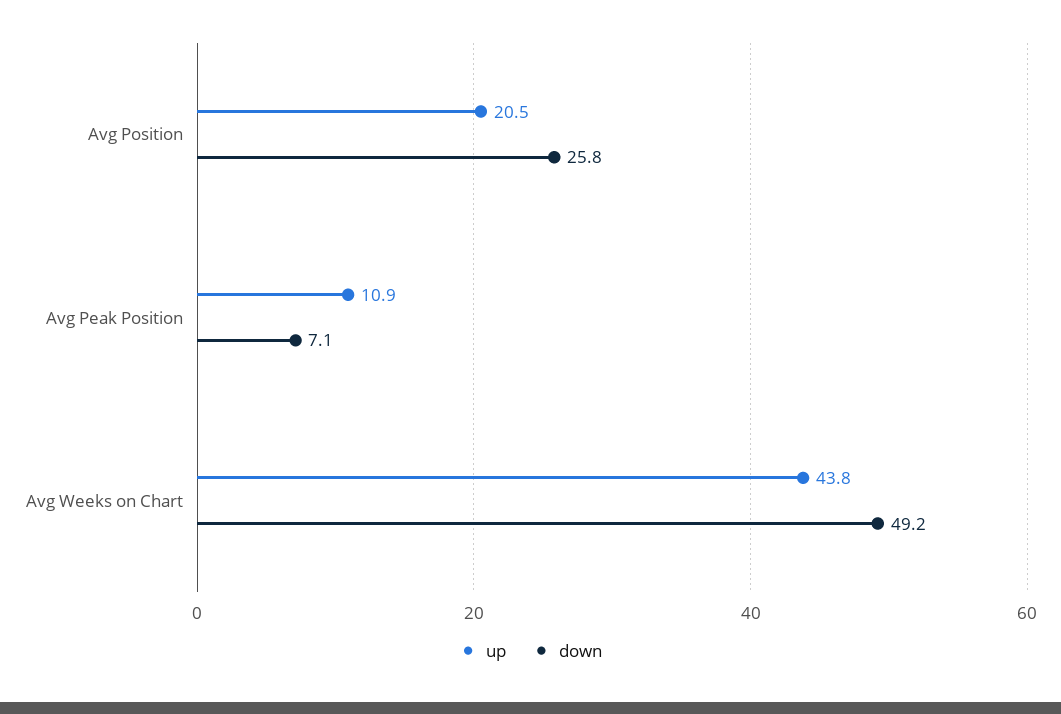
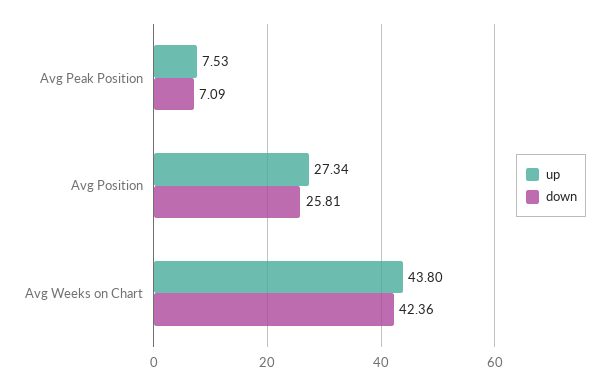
up, Avg Position: 20.5 -> 27.34
up, Avg Peak Position: 10.9 -> 7.53
down, Avg Weeks on Chart: 49.2 -> 42.36

